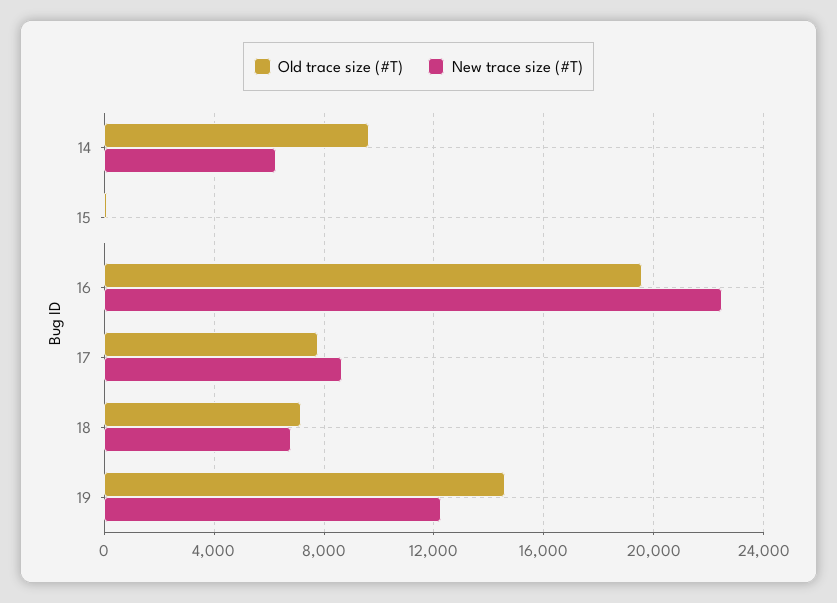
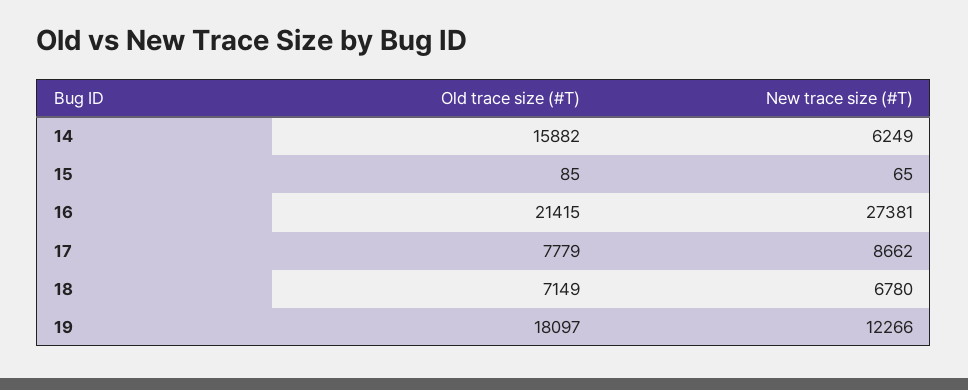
Old trace size (#T), 14: 9500 -> 15882
Old trace size (#T), 16: 19500 -> 21415
New trace size (#T), 16: 22500 -> 27381
Old trace size (#T), 19: 14500 -> 18097

